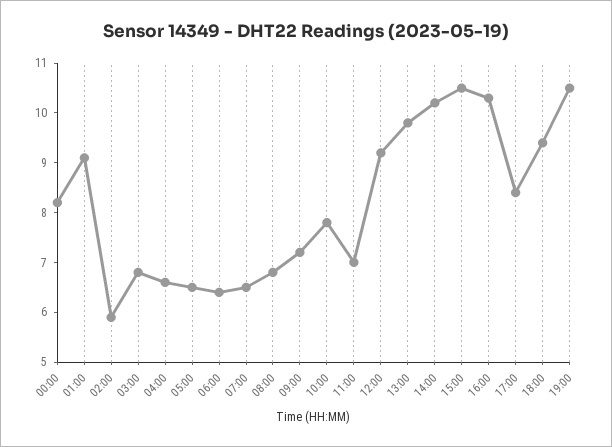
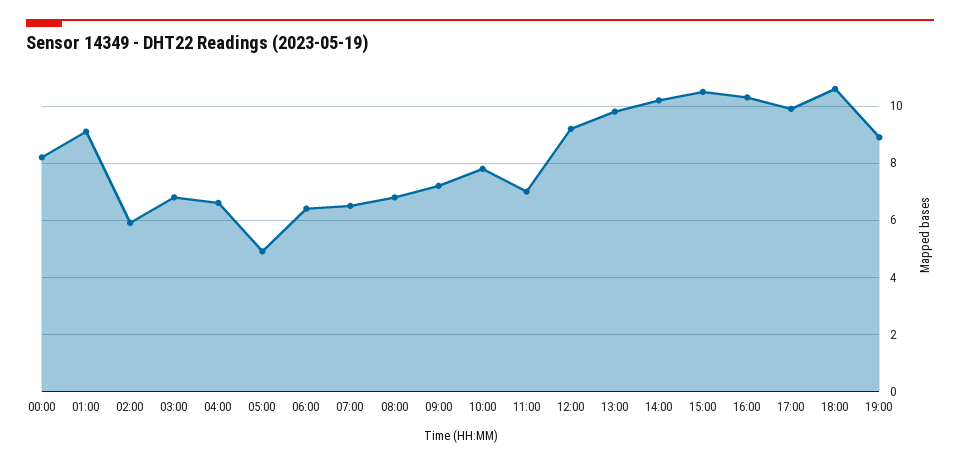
05:00: 6.5 -> 5
17:00: 8.5 -> 10
18:00: 9.5 -> 10.5
19:00: 10.5 -> 9

